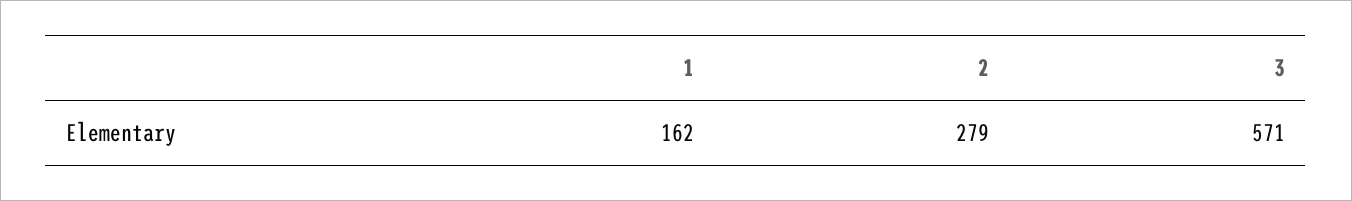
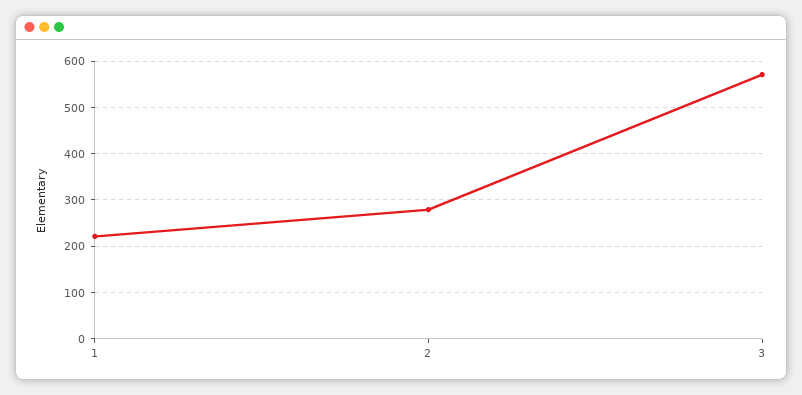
1: 162 -> 220

